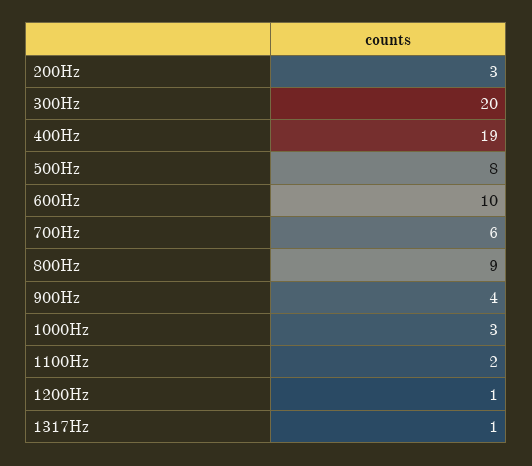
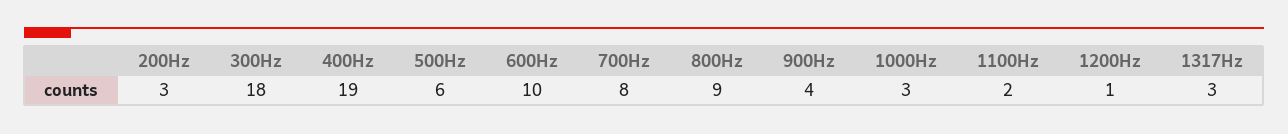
300Hz: 20 -> 18
500Hz: 8 -> 6
700Hz: 6 -> 8
1317Hz: 1 -> 3

